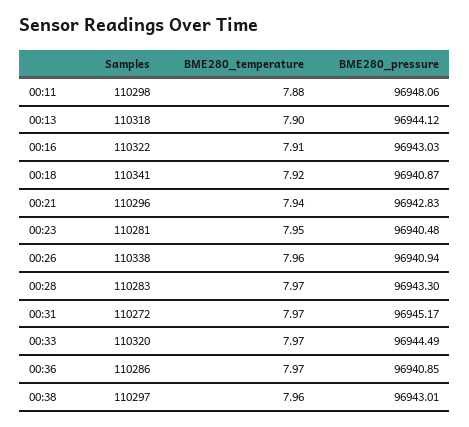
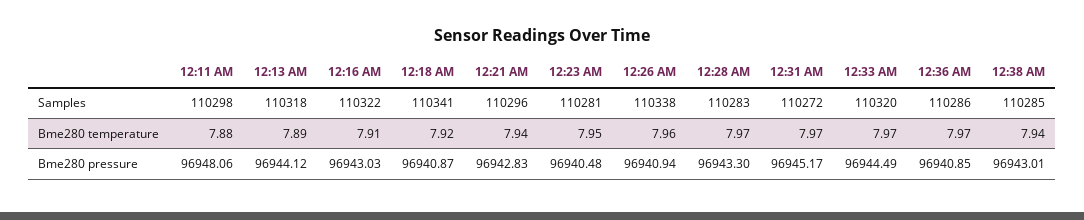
BME280_temperature, 00:13: 7.9 -> 7.89
Samples, 00:38: 110297 -> 110285
BME280_temperature, 00:38: 7.96 -> 7.94

